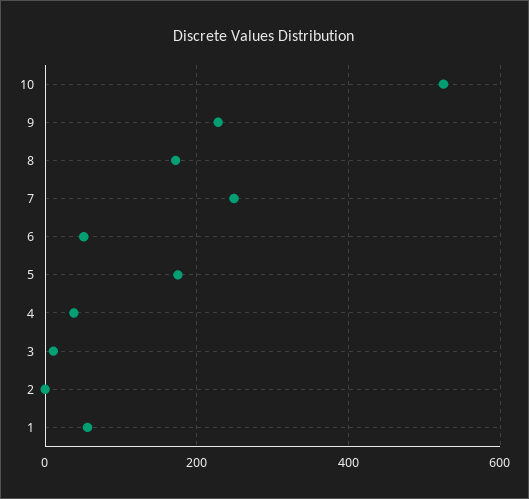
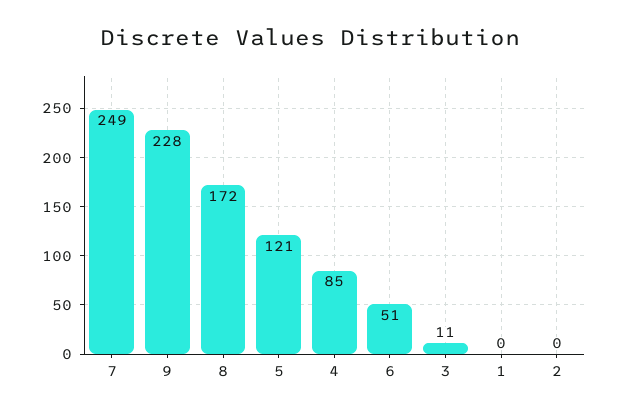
10: 520 -> none
5: 180 -> 121
4: 40 -> 85
1: 60 -> 0

